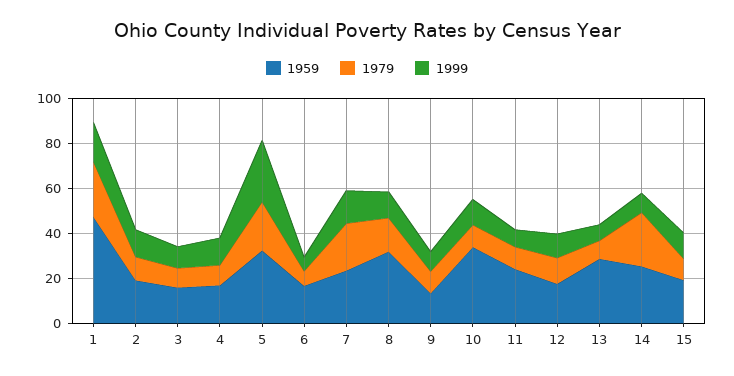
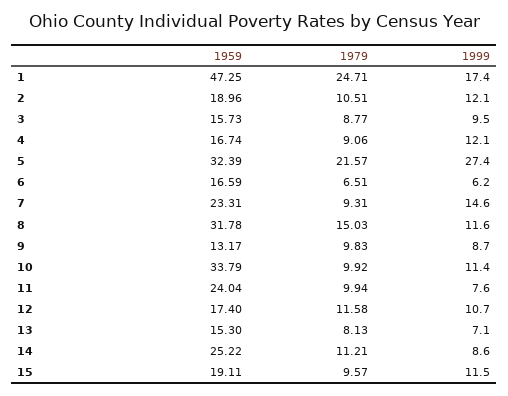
1979, 7: 20 -> 9.31
1959, 13: 30 -> 15.3
1979, 14: 25 -> 11.21

